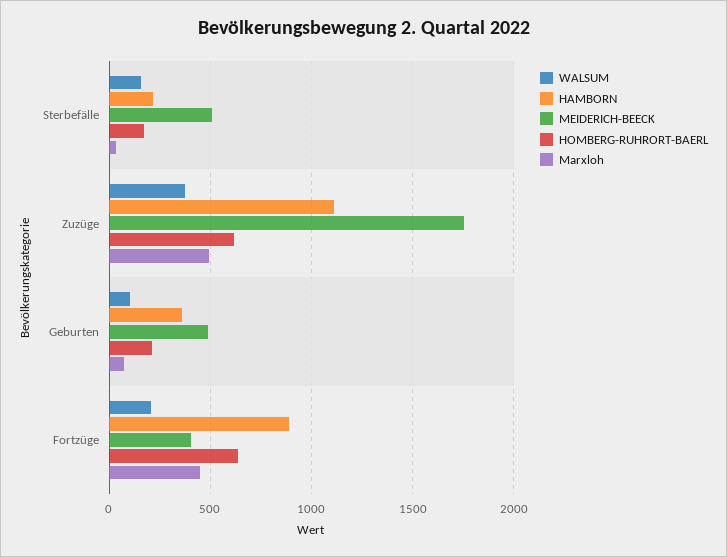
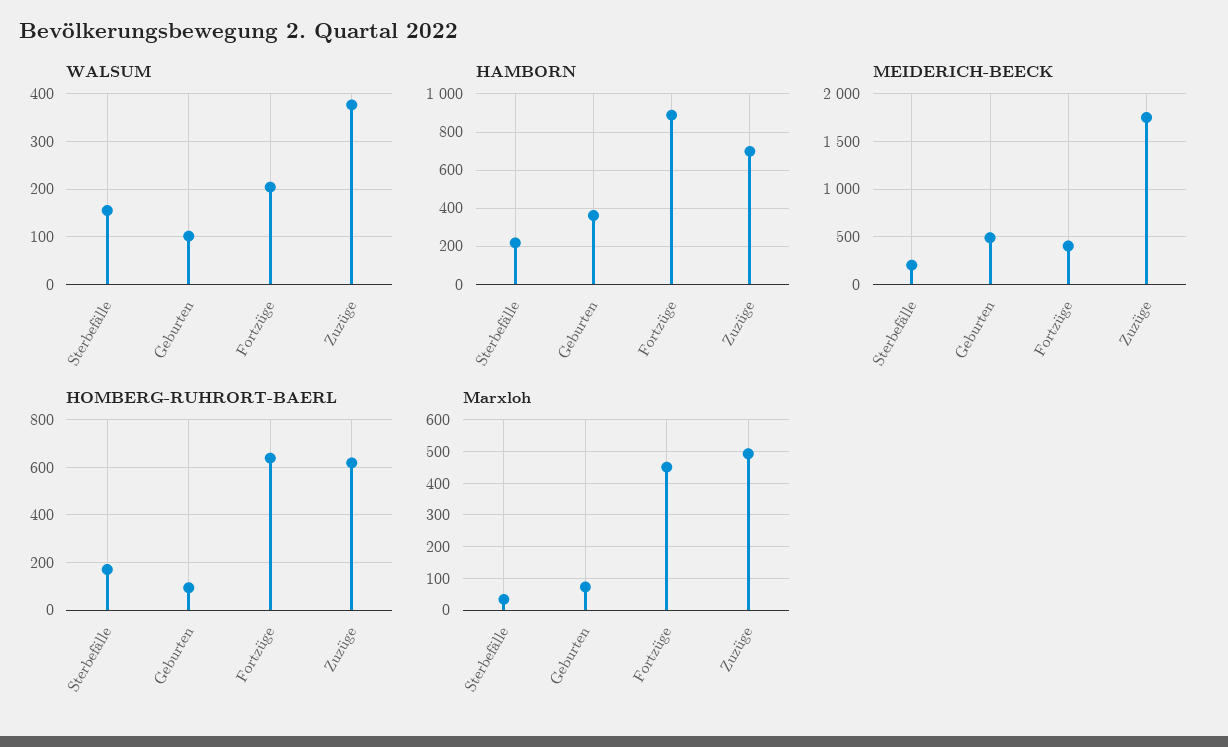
MEIDERICH-BEECK, Sterbefälle: 500 -> 200
HAMBORN, Zuzüge: 1100 -> 700
HOMBERG-RUHRORT-BAERL, Geburten: 200 -> 100

